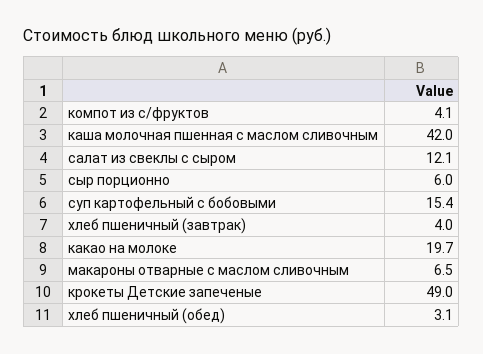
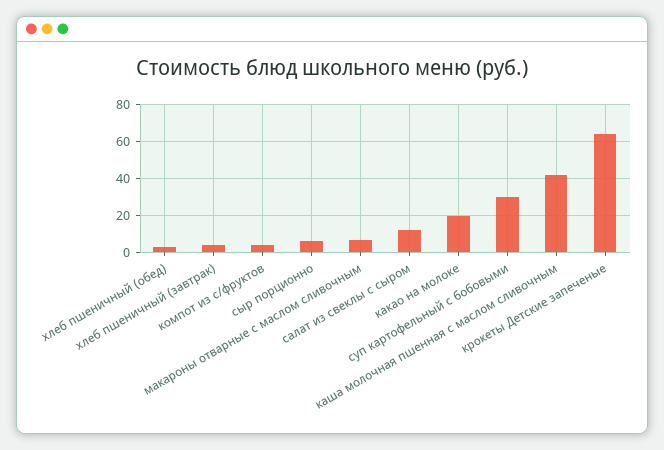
суп картофельный с бобовыми: 15.4 -> 30
крокеты Детские запеченые: 49 -> 65

